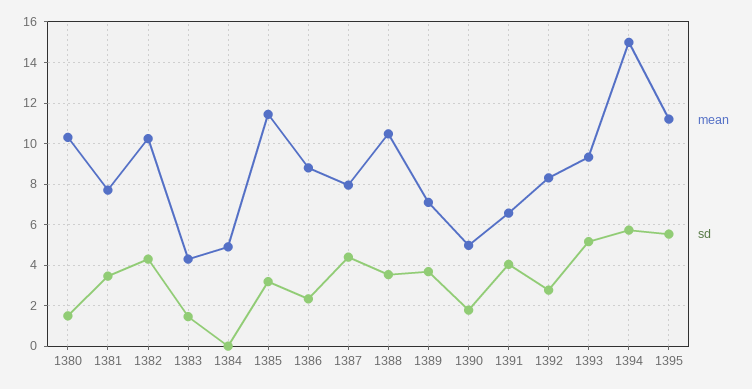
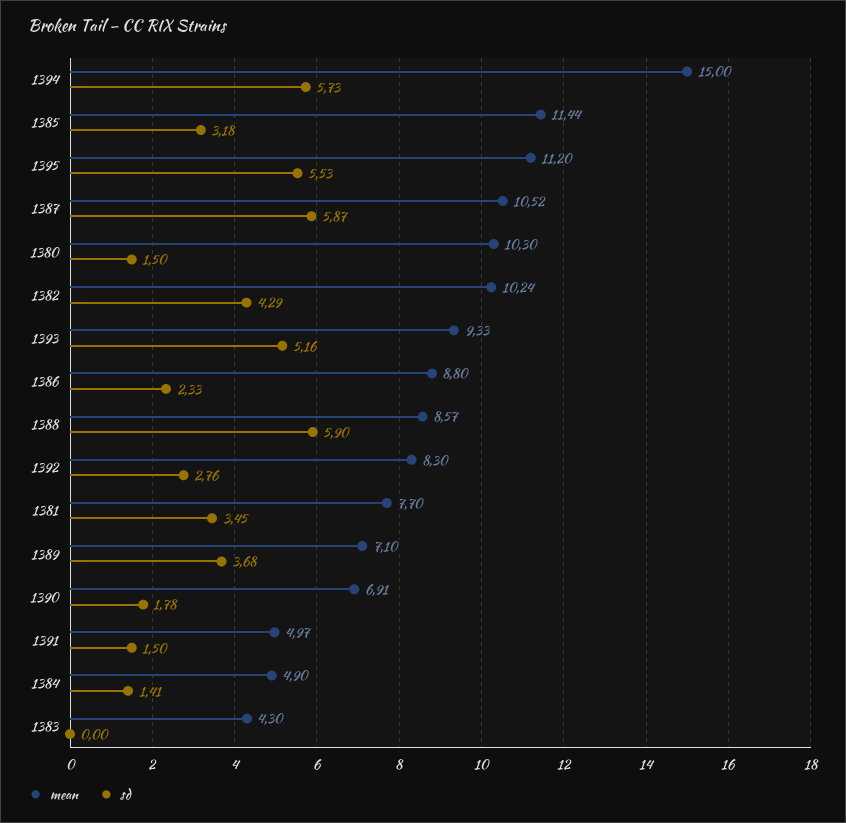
sd, 1383: 1.5 -> 0
sd, 1384: 0 -> 1.41
mean, 1387: 8 -> 10.52
sd, 1387: 4.5 -> 5.87
mean, 1388: 10.5 -> 8.57
sd, 1388: 3.5 -> 5.9
mean, 1390: 5 -> 6.91
mean, 1391: 6.5 -> 4.97
sd, 1391: 4 -> 1.5

